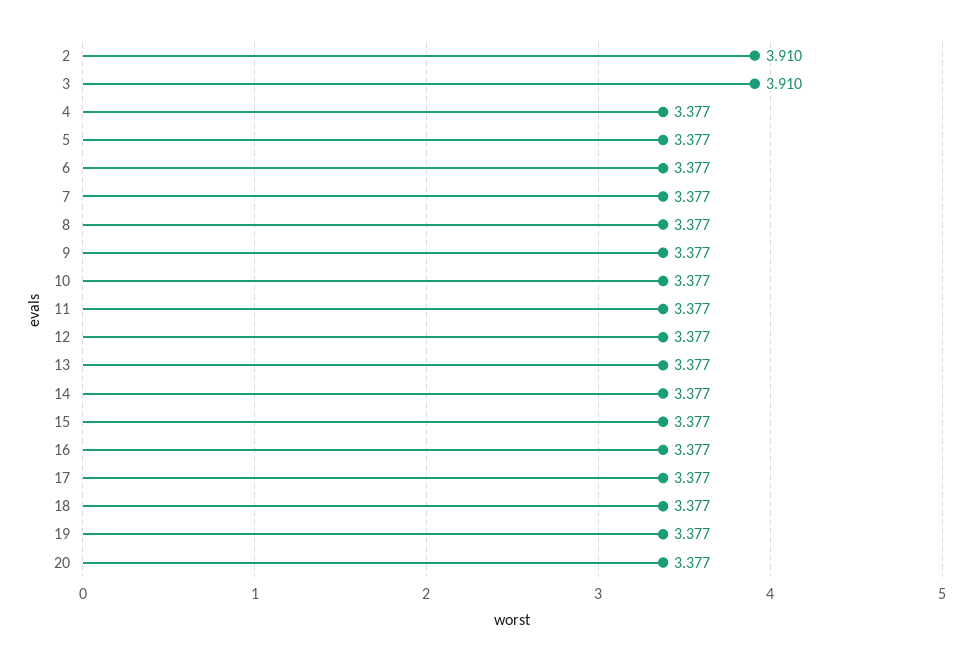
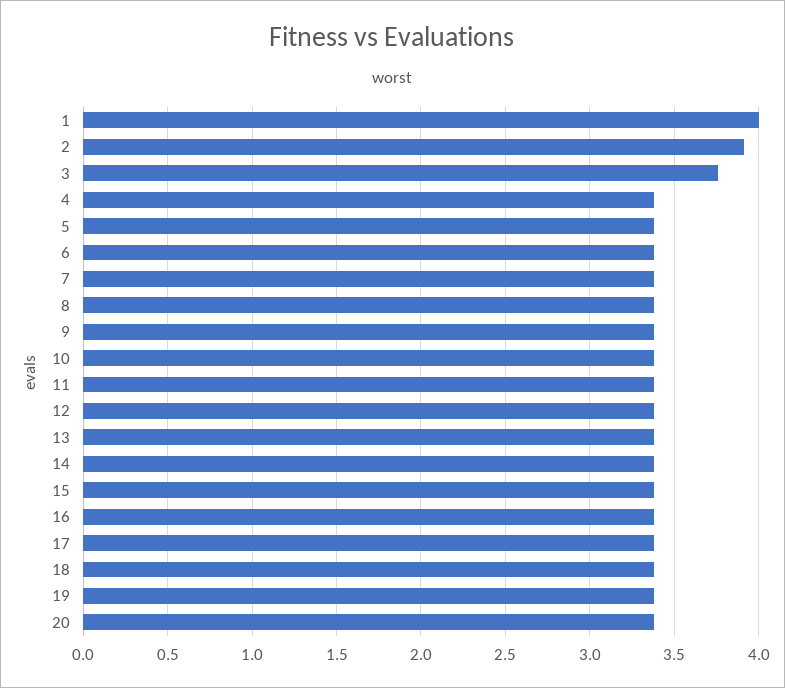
3: 3.91 -> 3.75
1: none -> 4

